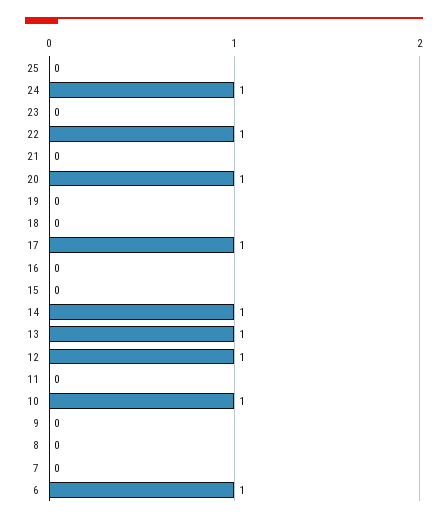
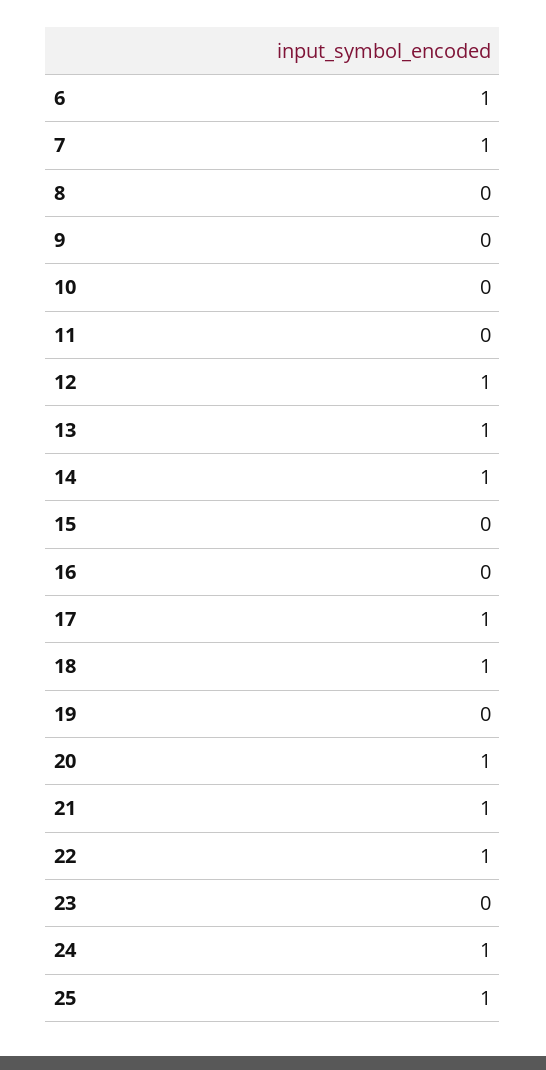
25: 0 -> 1
21: 0 -> 1
18: 0 -> 1
10: 1 -> 0
7: 0 -> 1

